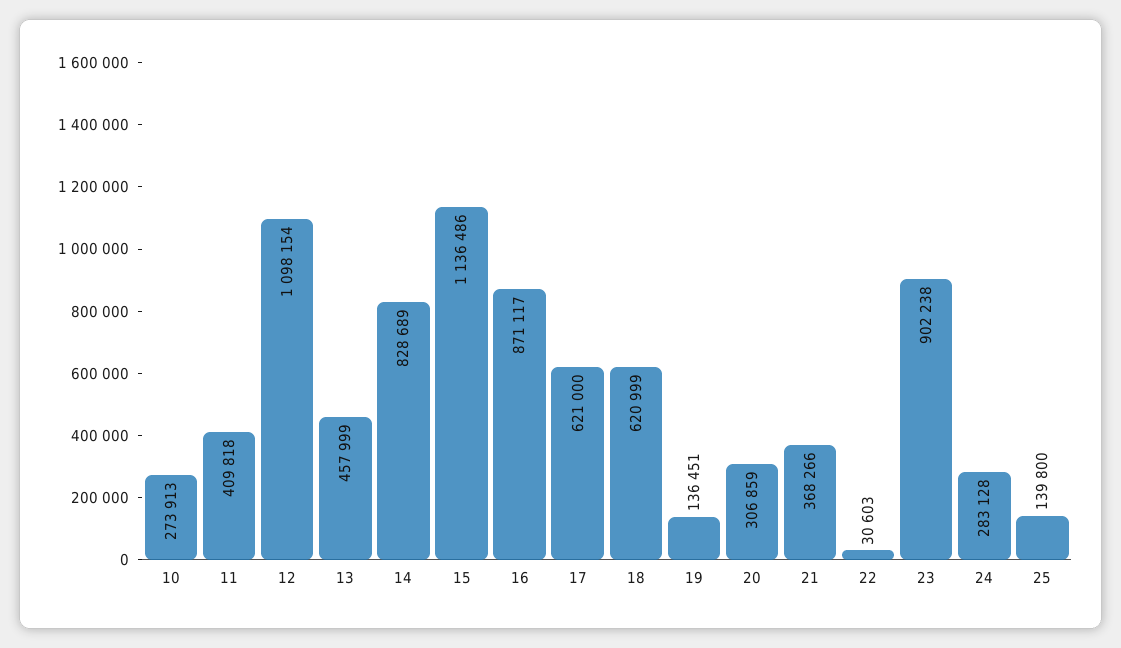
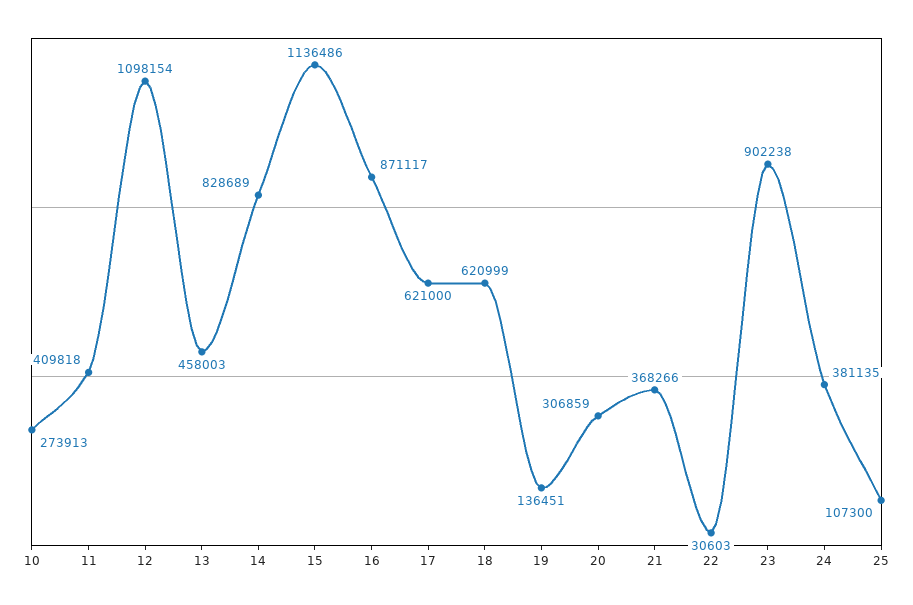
13: 457999 -> 458003
24: 283128 -> 381135
25: 139800 -> 107300

